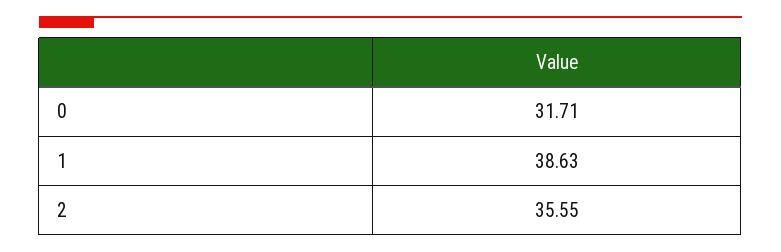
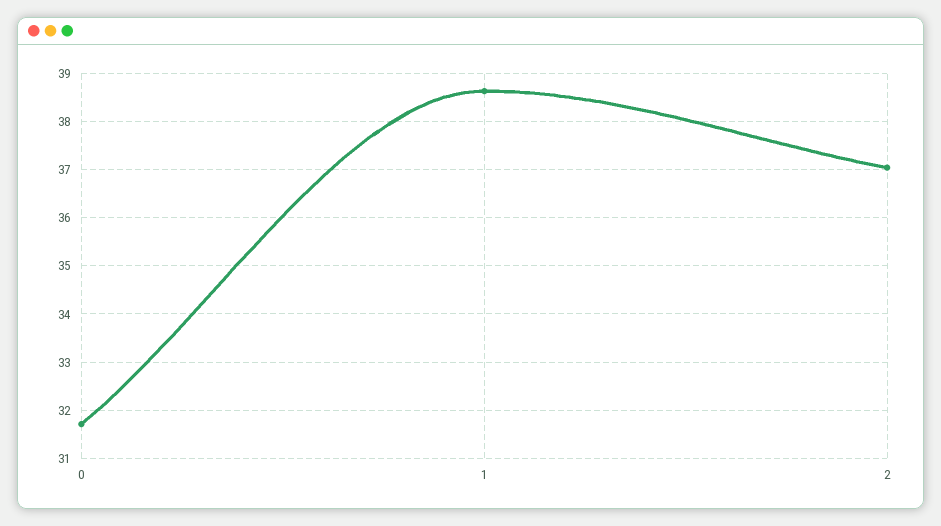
2: 35.55 -> 37

